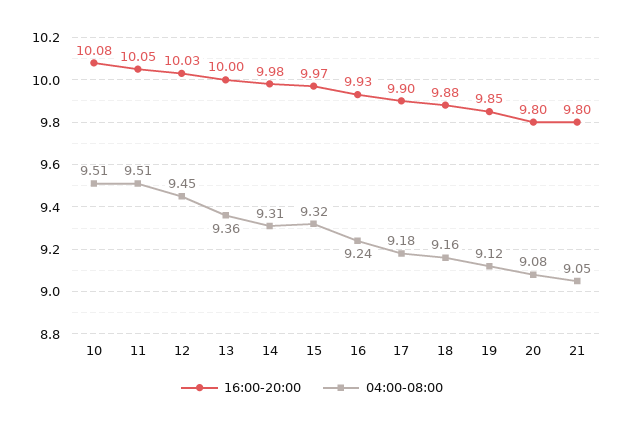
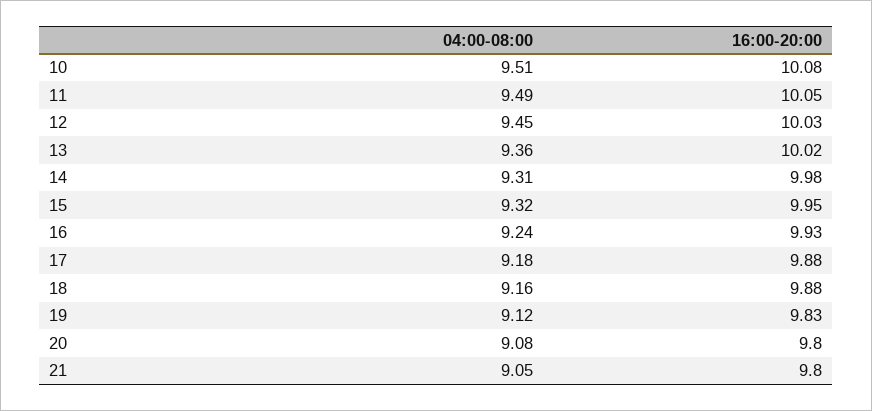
04:00-08:00, 11: 9.51 -> 9.49
16:00-20:00, 13: 10 -> 10.02
16:00-20:00, 15: 9.97 -> 9.95
16:00-20:00, 17: 9.9 -> 9.88
16:00-20:00, 19: 9.85 -> 9.83

